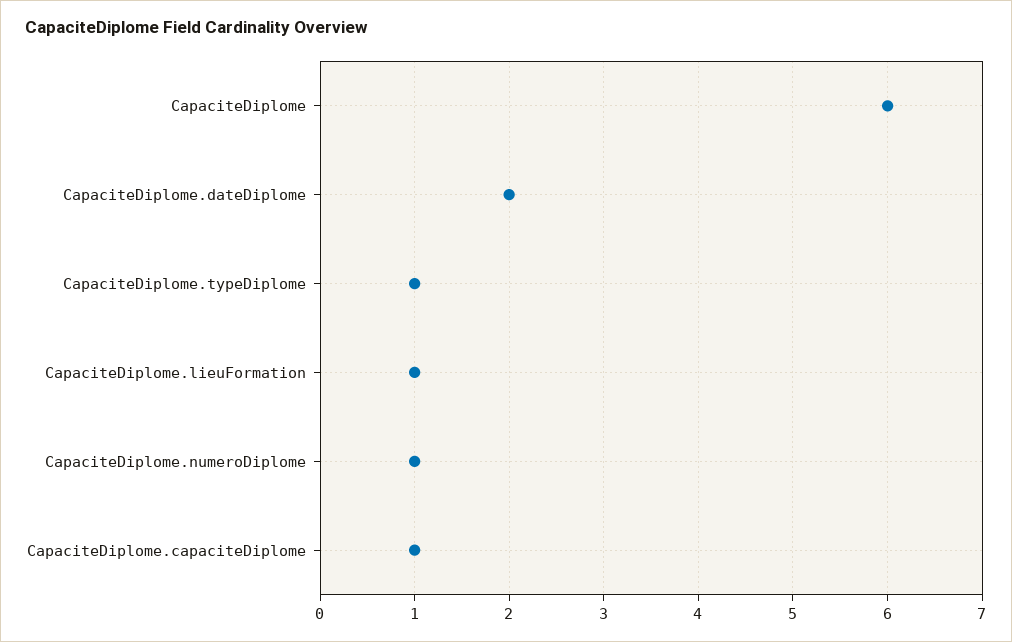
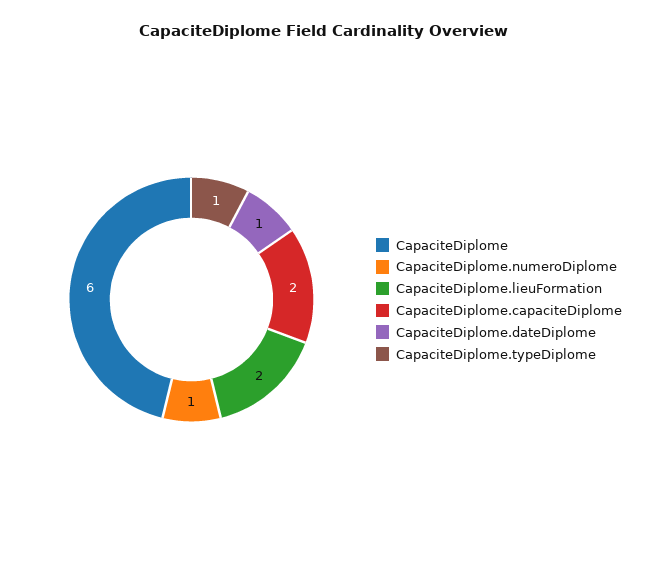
CapaciteDiplome.dateDiplome: 2 -> 1
CapaciteDiplome.lieuFormation: 1 -> 2
CapaciteDiplome.capaciteDiplome: 1 -> 2

